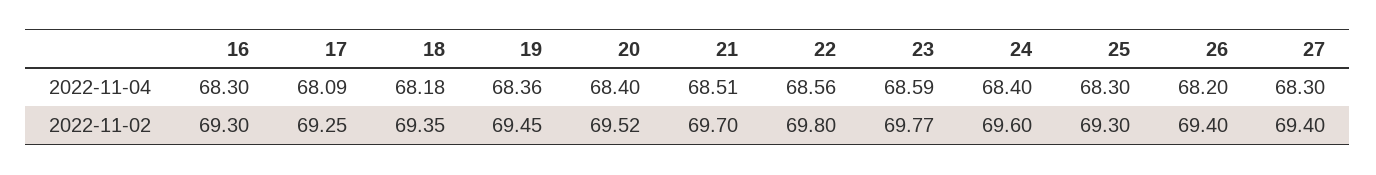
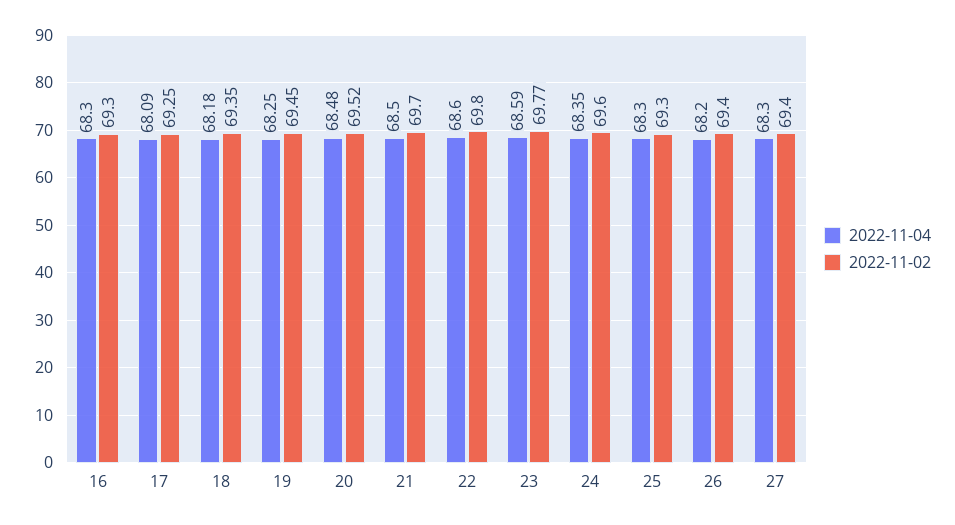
2022-11-04, 19: 68.36 -> 68.25
2022-11-04, 20: 68.4 -> 68.48
2022-11-04, 21: 68.51 -> 68.5
2022-11-04, 22: 68.56 -> 68.6
2022-11-04, 24: 68.4 -> 68.35

